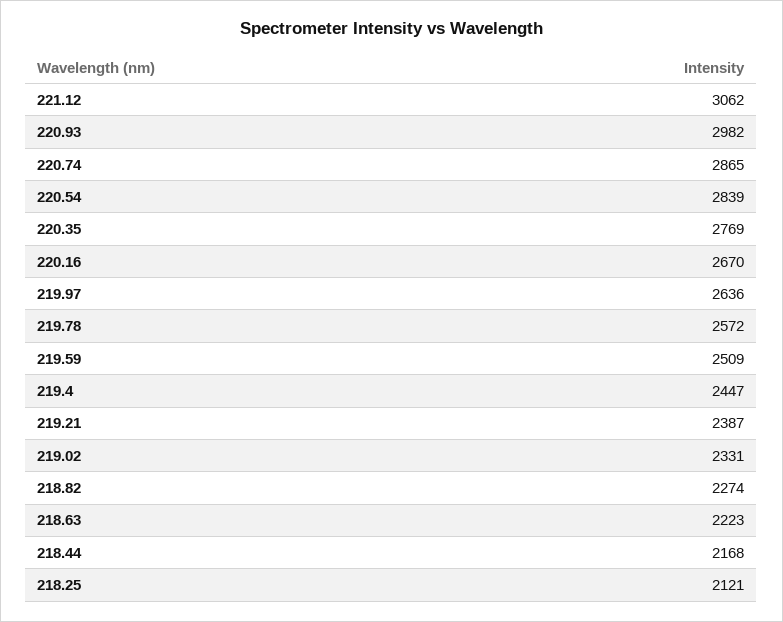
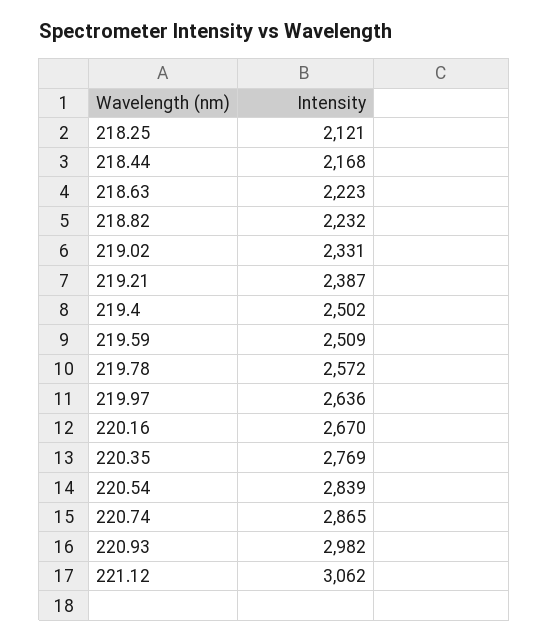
219.4: 2447 -> 2502
218.82: 2274 -> 2232

